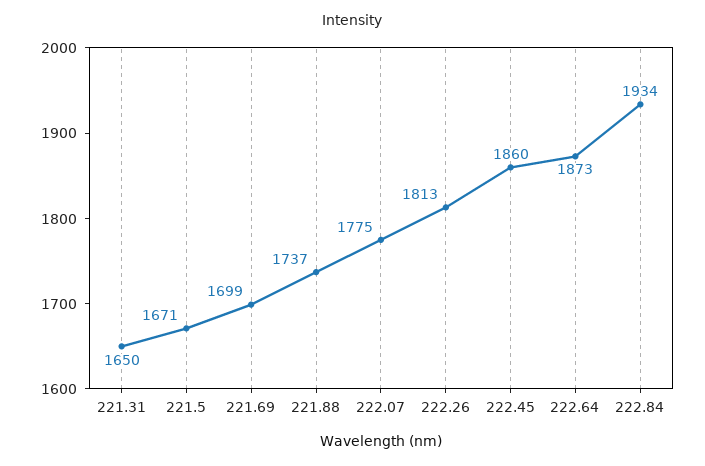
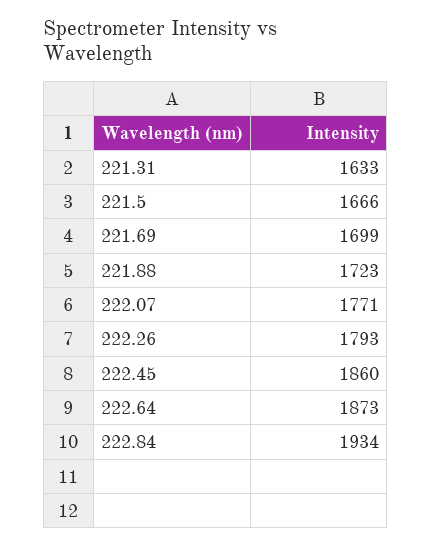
221.31: 1650 -> 1633
221.5: 1671 -> 1666
221.88: 1737 -> 1723
222.07: 1775 -> 1771
222.26: 1813 -> 1793

